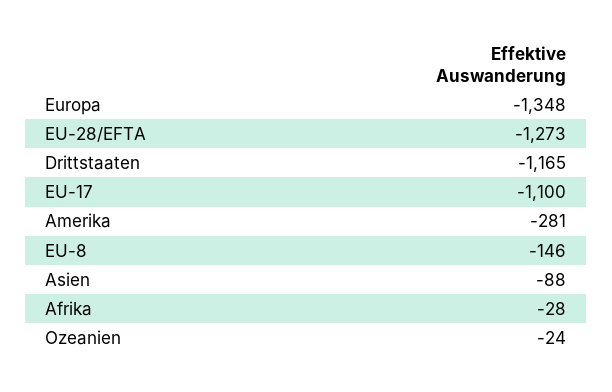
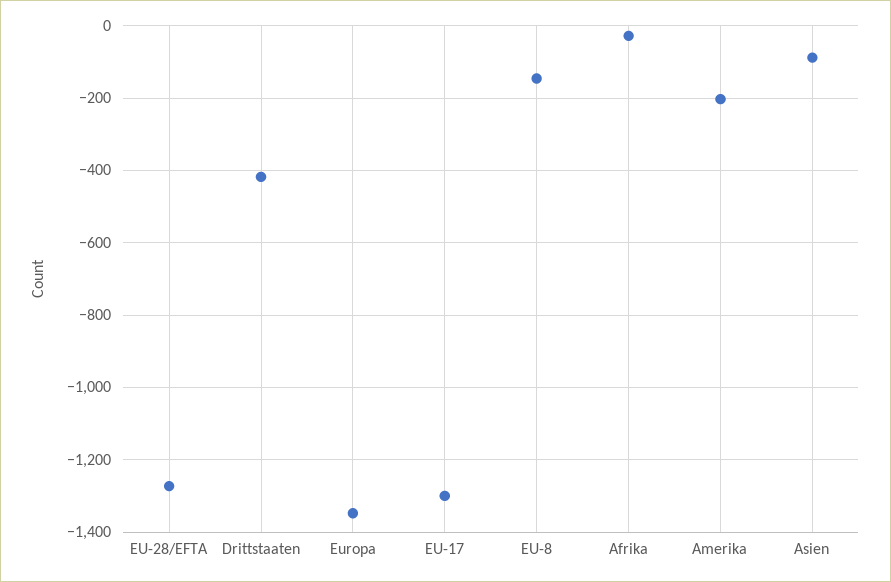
Drittstaaten: -1165 -> -420
EU-17: -1100 -> -1300
Amerika: -281 -> -200
Ozeanien: -24 -> none

